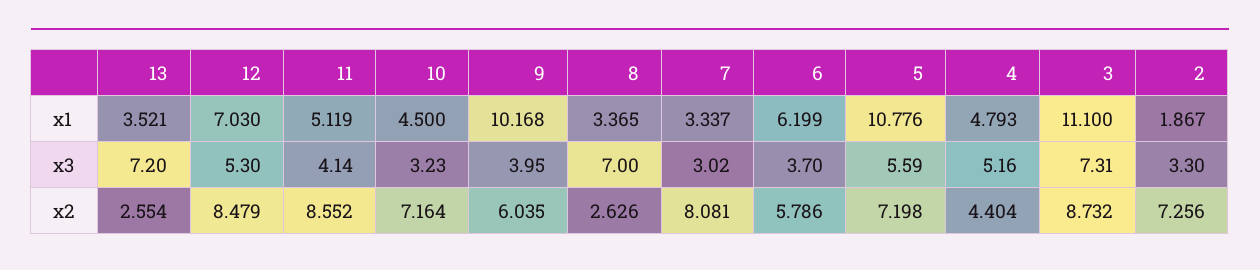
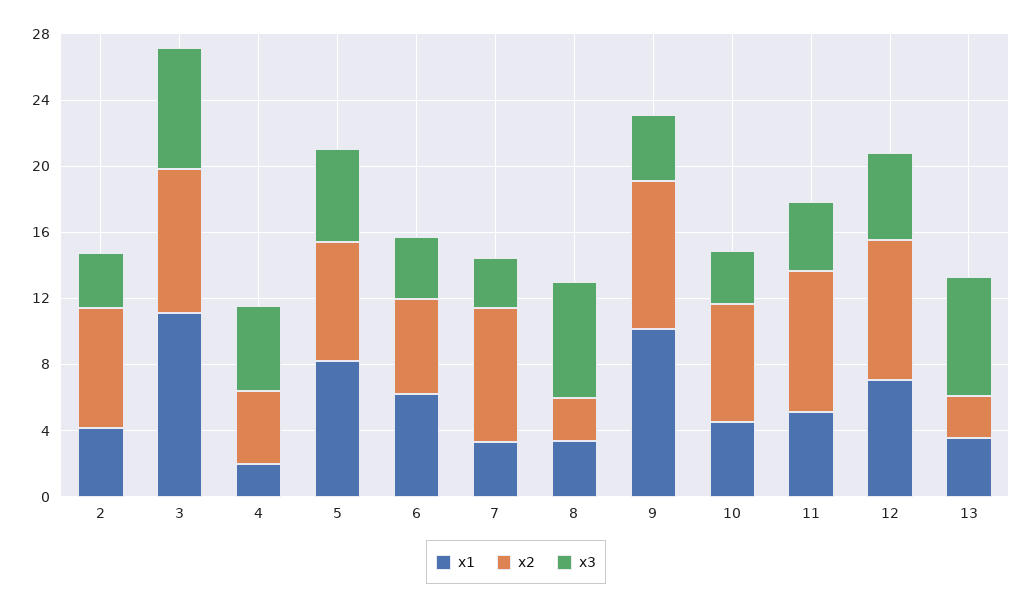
x1, 5: 10.776 -> 8
x1, 4: 4.793 -> 2
x1, 2: 1.867 -> 4
x2, 9: 6.035 -> 9

